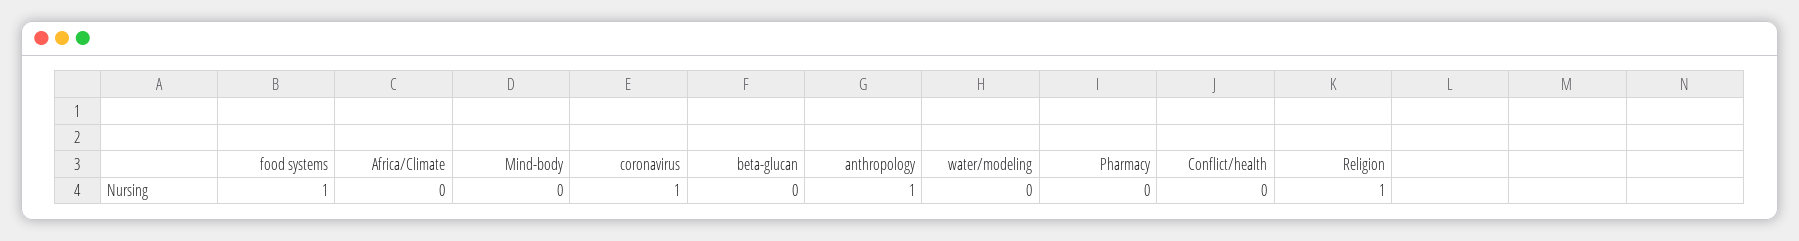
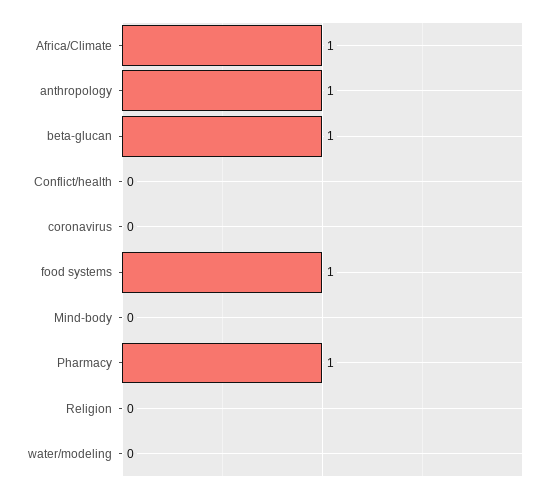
Africa/Climate: 0 -> 1
coronavirus: 1 -> 0
beta-glucan: 0 -> 1
Pharmacy: 0 -> 1
Religion: 1 -> 0

